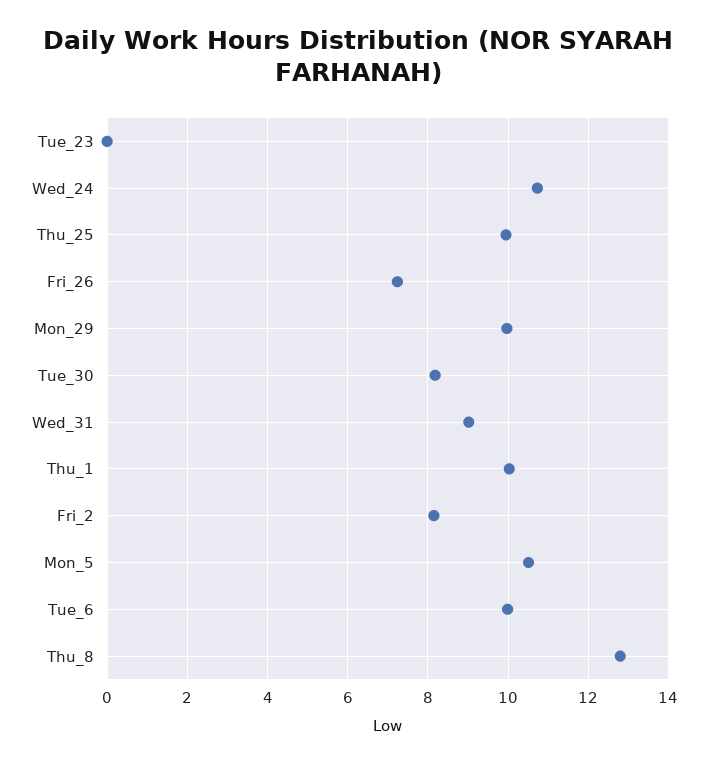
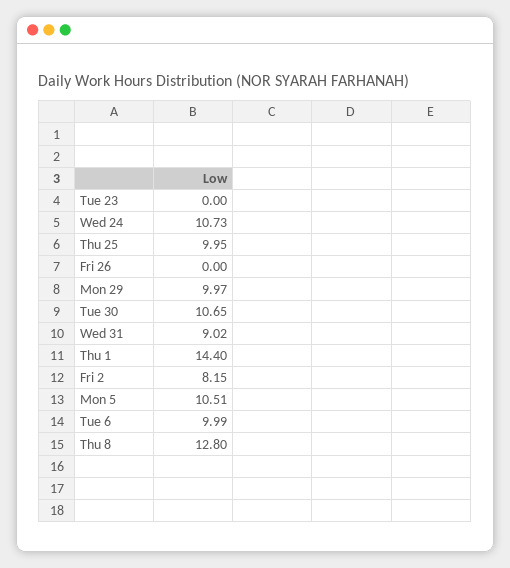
Fri_26: 7.2 -> 0
Tue_30: 8.2 -> 10.65
Thu_1: 10 -> 14.4

